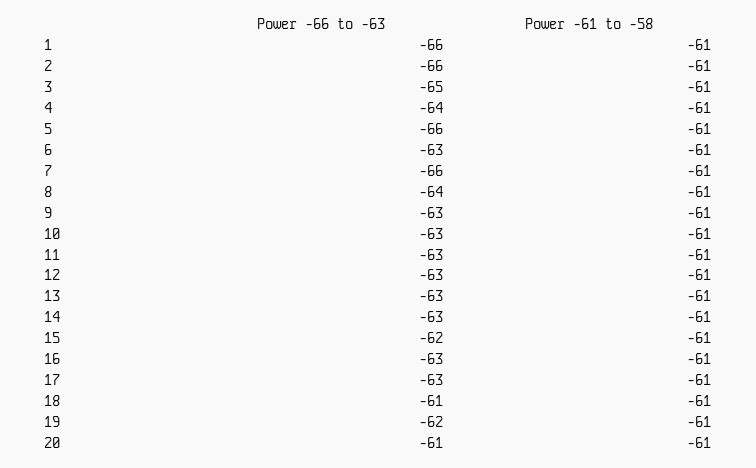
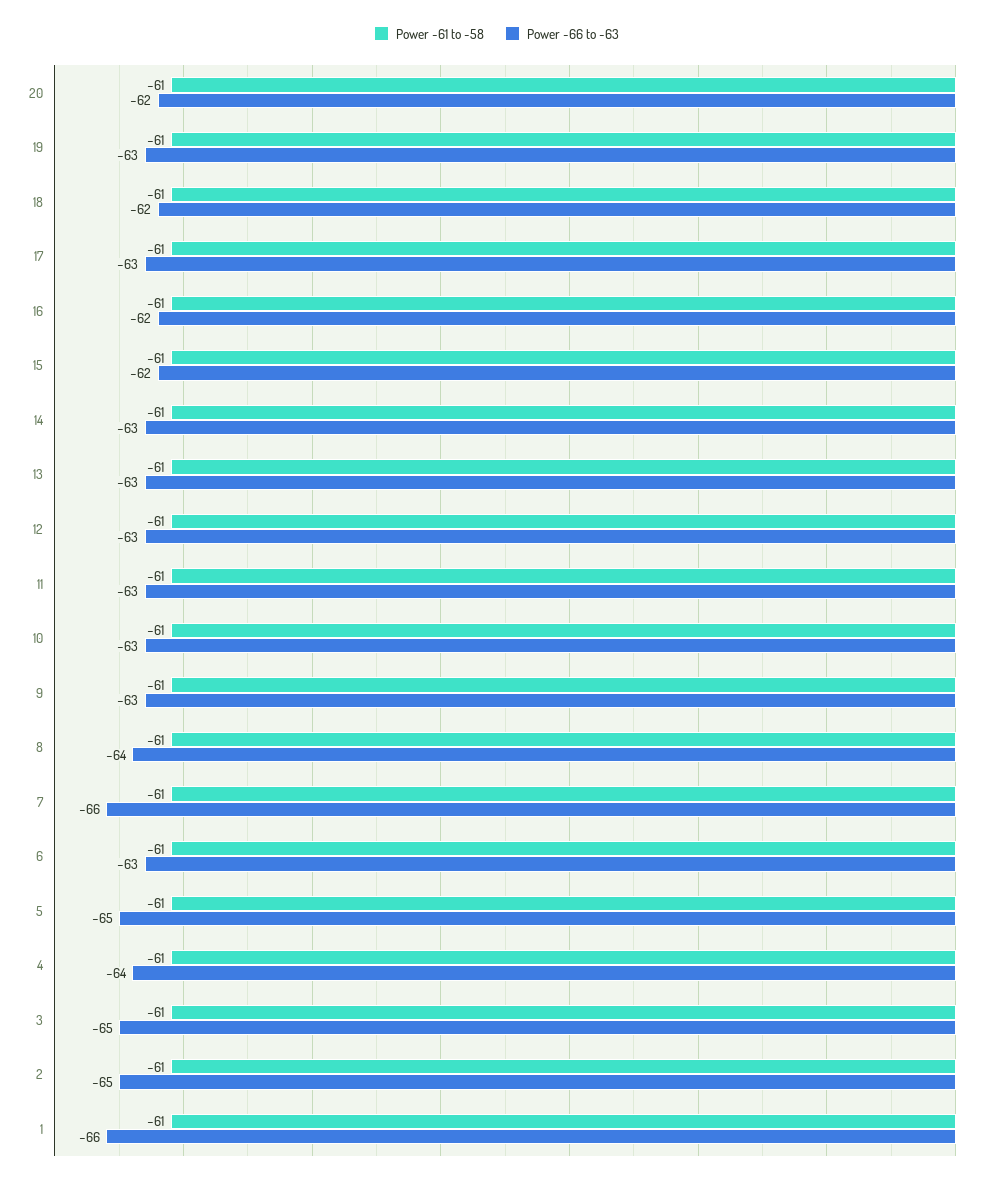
Power -66 to -63, 2: -66 -> -65
Power -66 to -63, 5: -66 -> -65
Power -66 to -63, 16: -63 -> -62
Power -66 to -63, 18: -61 -> -62
Power -66 to -63, 19: -62 -> -63
Power -66 to -63, 20: -61 -> -62

